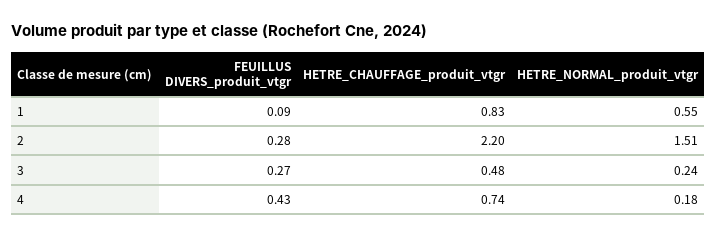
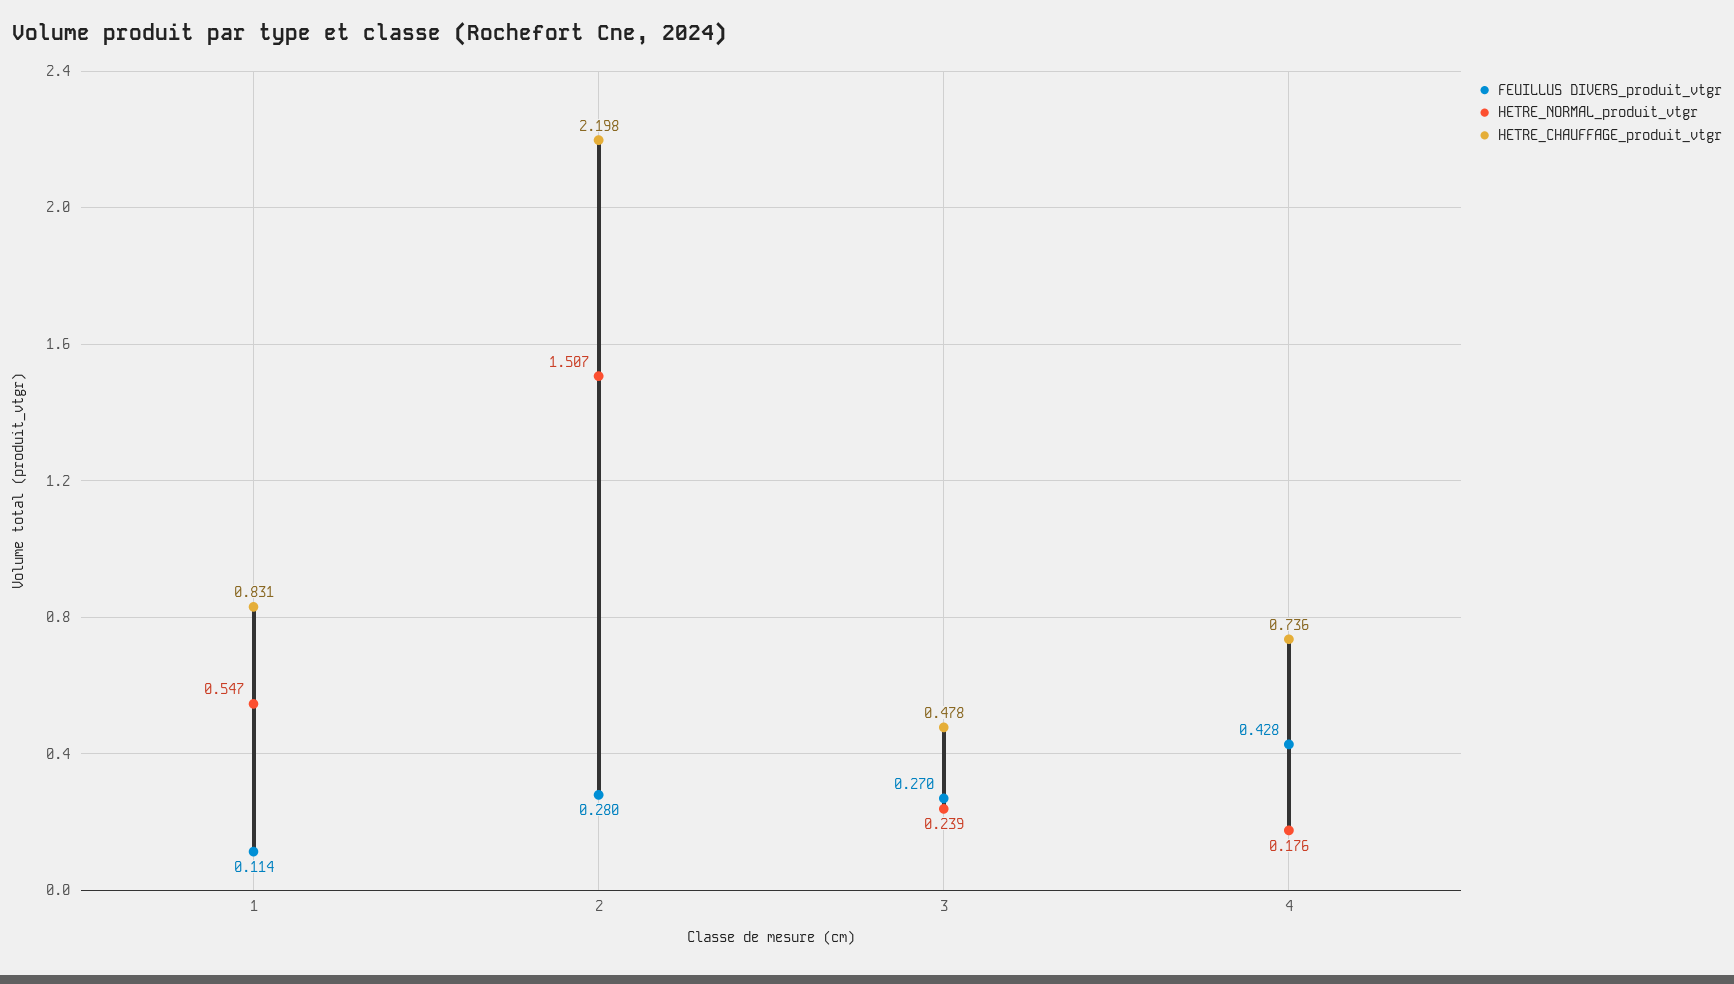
FEUILLUS DIVERS_produit_vtgr, 1: 0.09 -> 0.114

